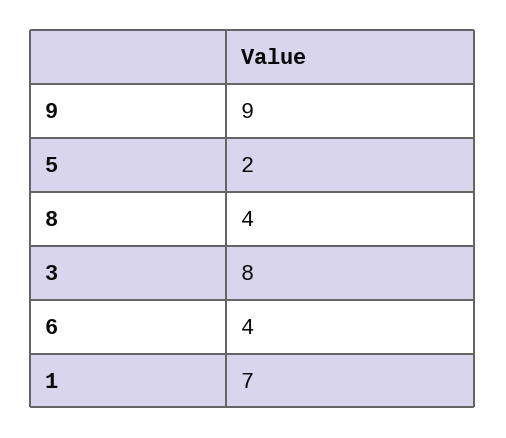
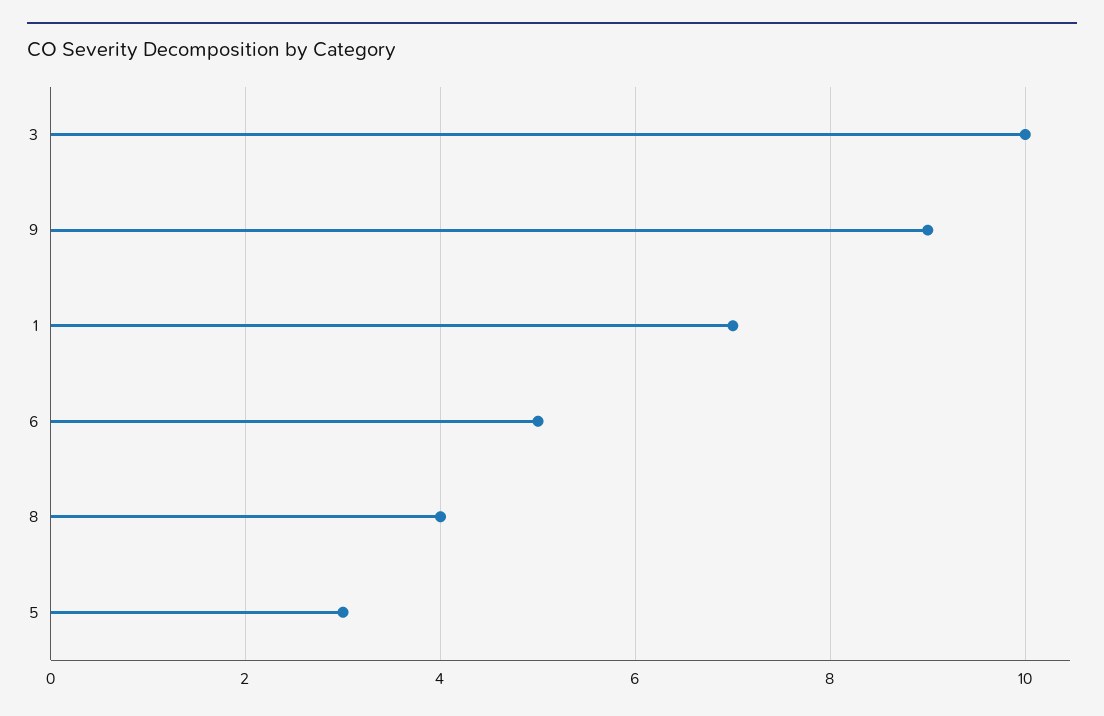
5: 2 -> 3
3: 8 -> 10
6: 4 -> 5

